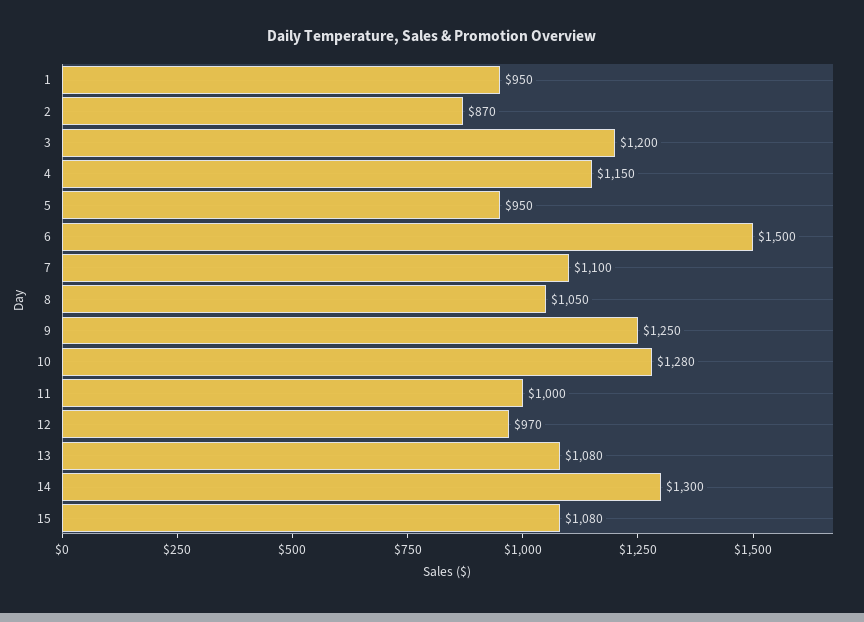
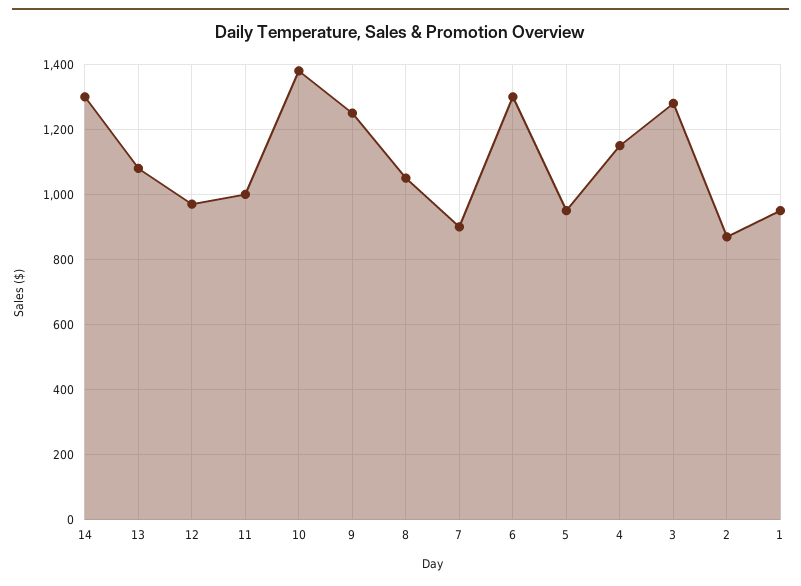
3: 1200 -> 1280
6: 1500 -> 1300
7: 1100 -> 900
10: 1280 -> 1380
15: 1080 -> none

